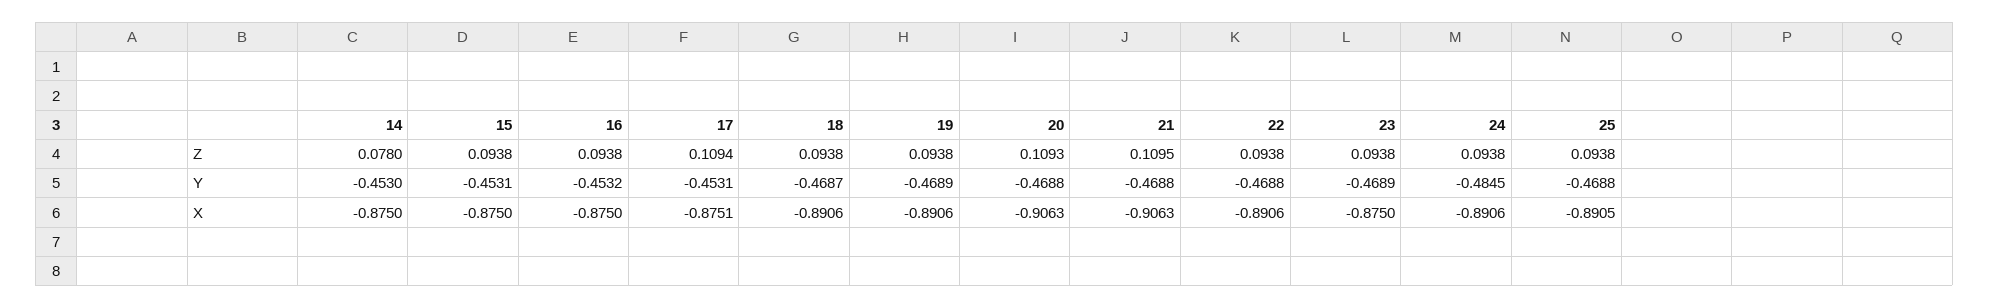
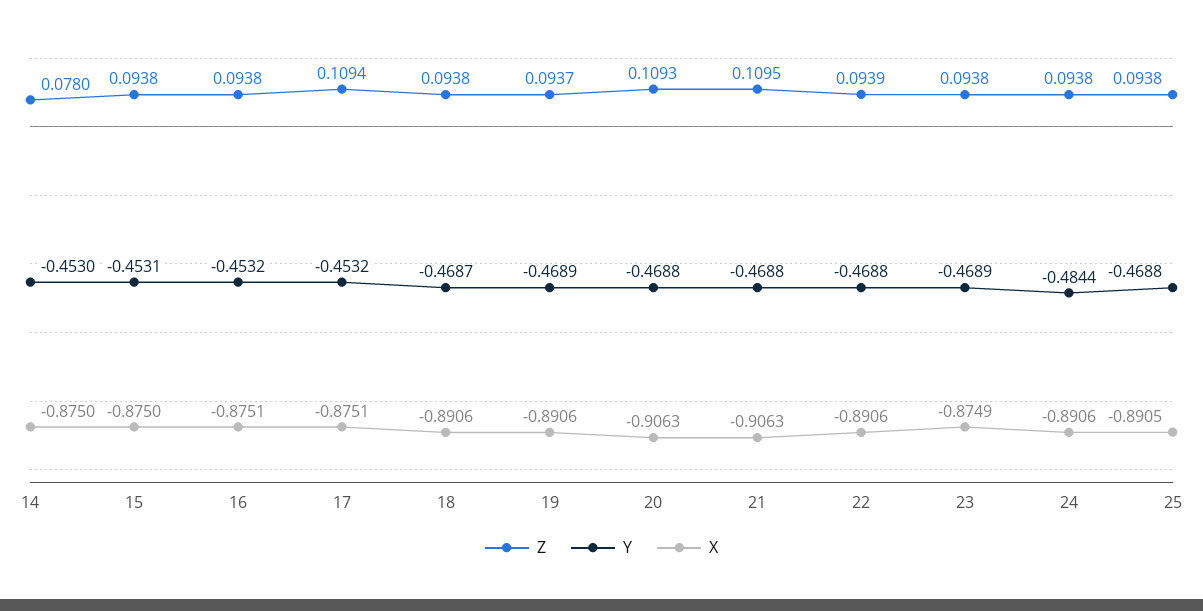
Z, 19: 0.0938 -> 0.0937
Z, 22: 0.0938 -> 0.0939
Y, 17: -0.4531 -> -0.4532
Y, 24: -0.4845 -> -0.4844
X, 16: -0.875 -> -0.8751
X, 23: -0.875 -> -0.8749

